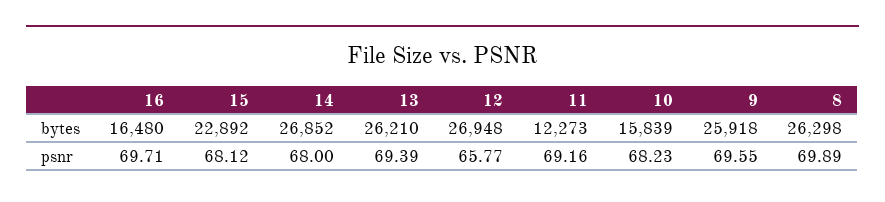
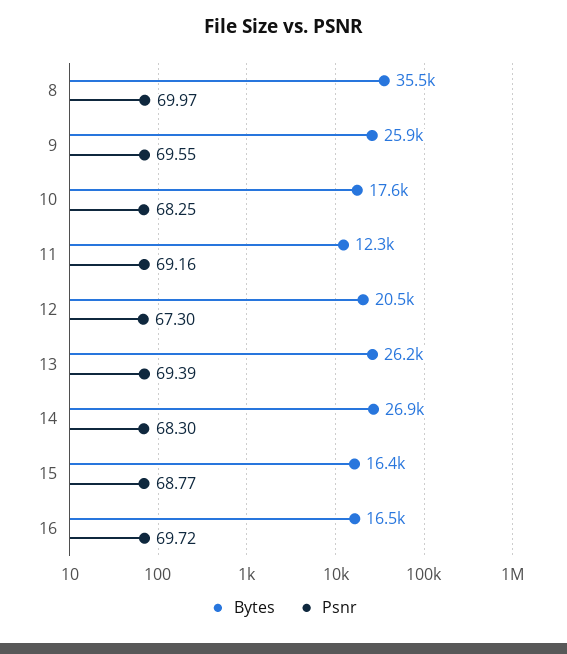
bytes, 15: 22892 -> 16400
bytes, 12: 26948 -> 20500
bytes, 10: 15839 -> 17600
bytes, 8: 26298 -> 35500
psnr, 16: 69.71 -> 69.72
psnr, 15: 68.12 -> 68.77
psnr, 14: 68 -> 68.3
psnr, 12: 65.77 -> 67.3
psnr, 10: 68.23 -> 68.25
psnr, 8: 69.89 -> 69.97

